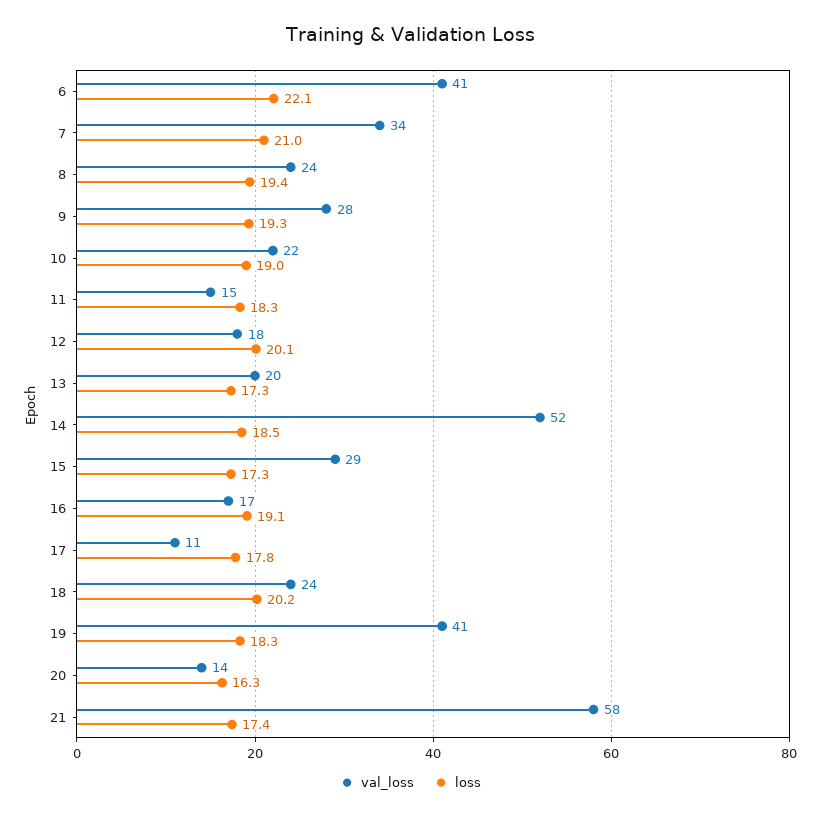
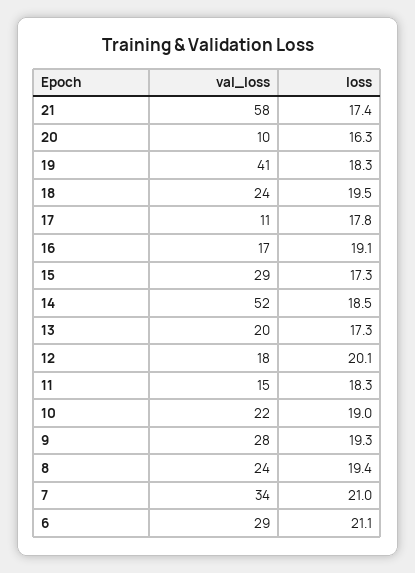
val_loss, 6: 41 -> 29
loss, 6: 22.1 -> 21.1
loss, 18: 20.2 -> 19.5
val_loss, 20: 14 -> 10

